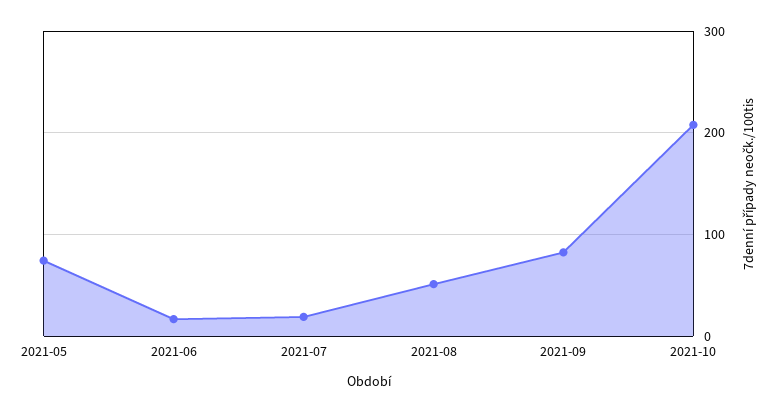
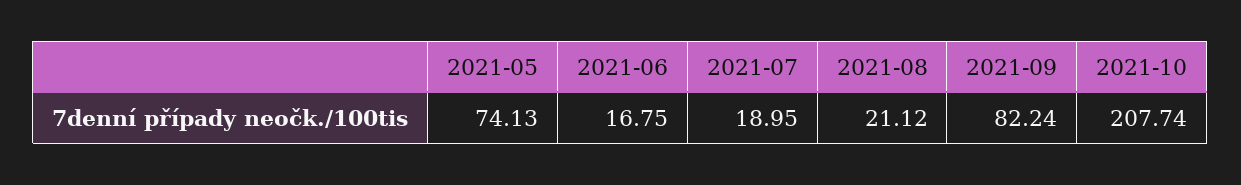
2021-08: 50 -> 21.12

